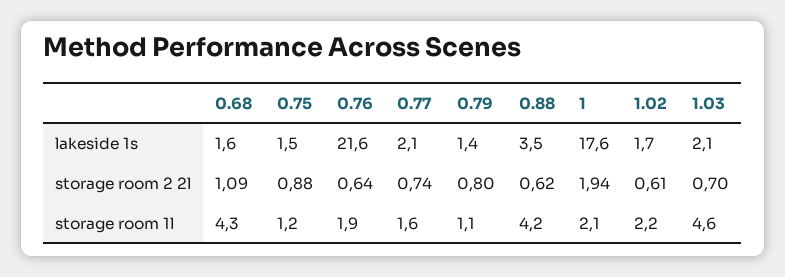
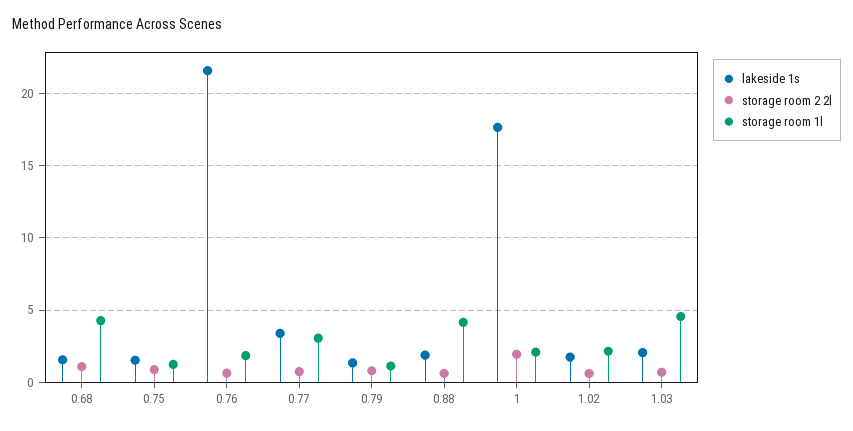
lakeside 1s, 0.77: 2.1 -> 3.5
lakeside 1s, 0.88: 3.5 -> 2
storage room 1l, 0.77: 1.6 -> 3

